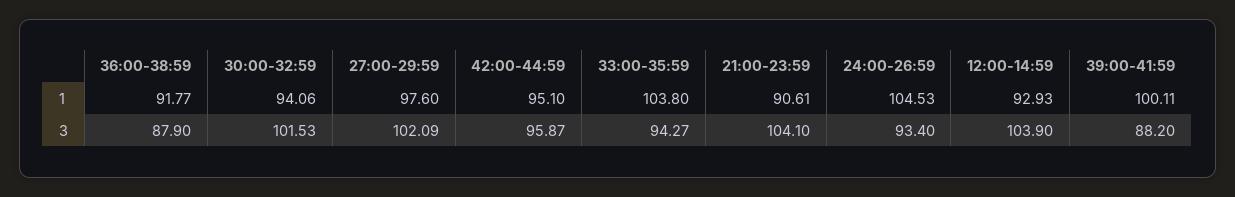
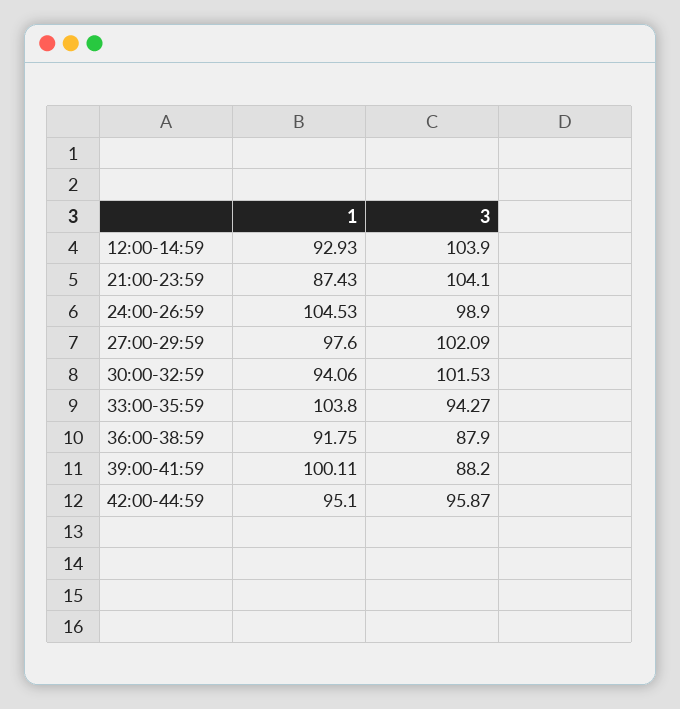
36:00-38:59, 1: 91.77 -> 91.75
21:00-23:59, 1: 90.61 -> 87.43
24:00-26:59, 3: 93.4 -> 98.9

